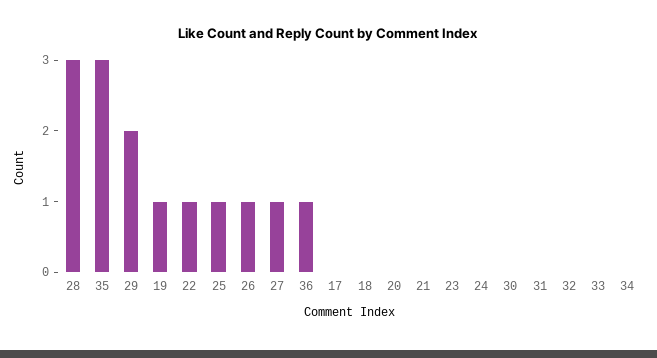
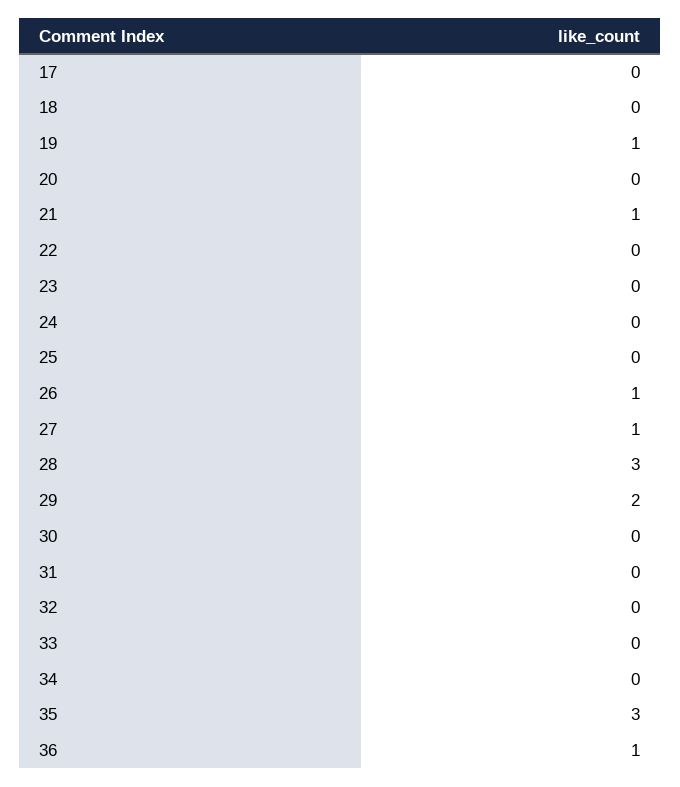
22: 1 -> 0
25: 1 -> 0
21: 0 -> 1

